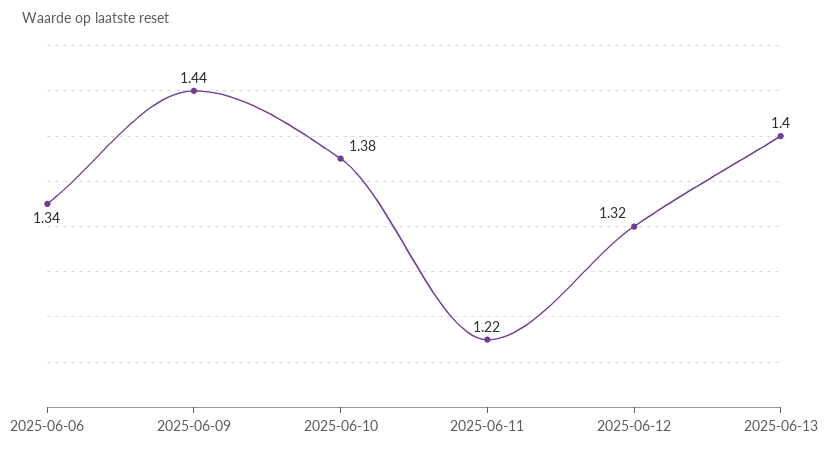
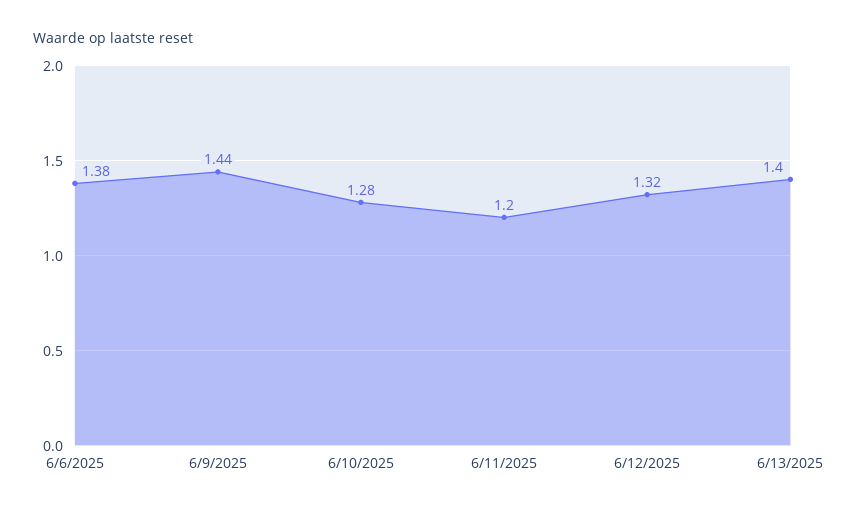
2025-06-06: 1.34 -> 1.38
2025-06-10: 1.38 -> 1.28
2025-06-11: 1.22 -> 1.2

